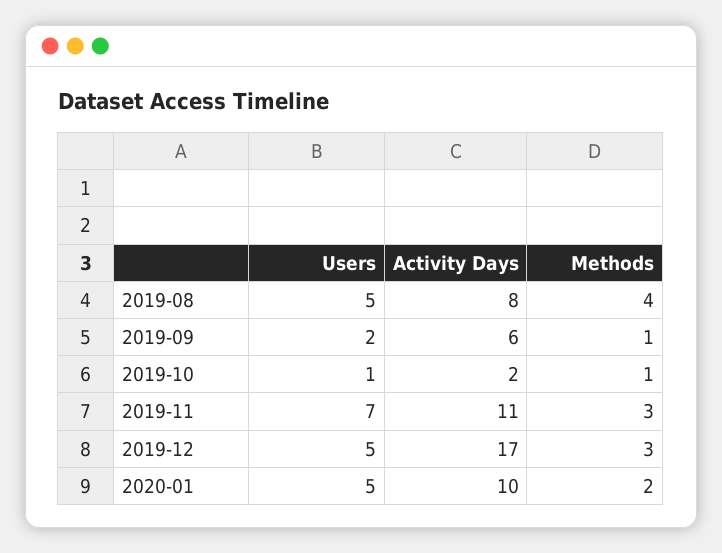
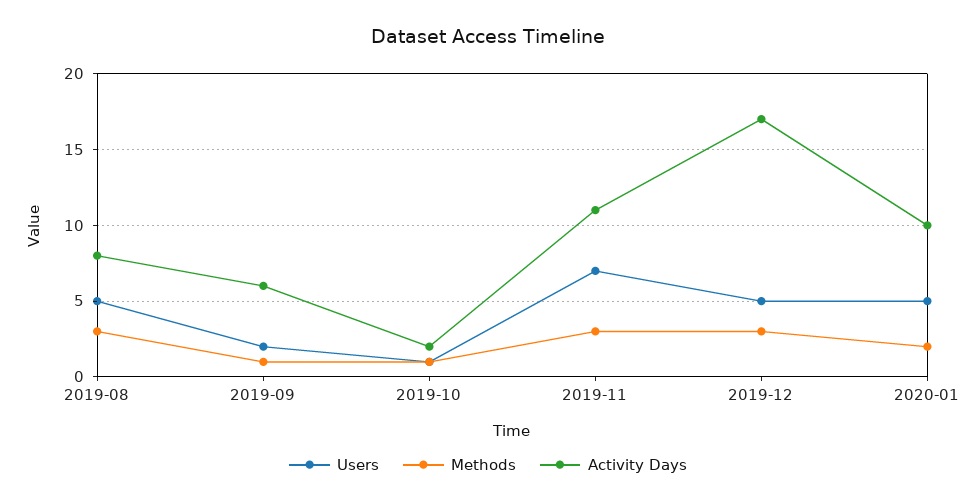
Methods, 2019-08: 4 -> 3

